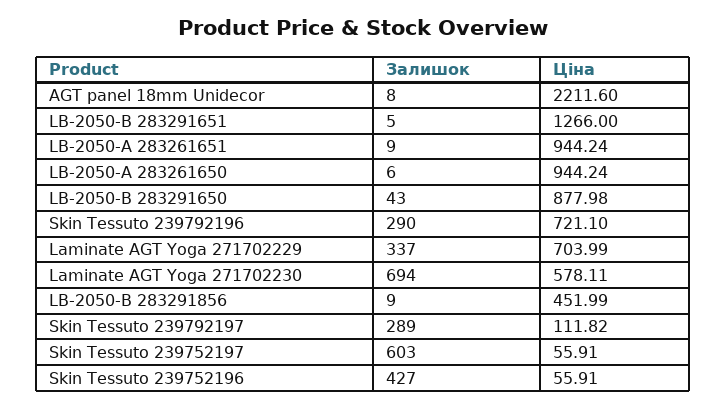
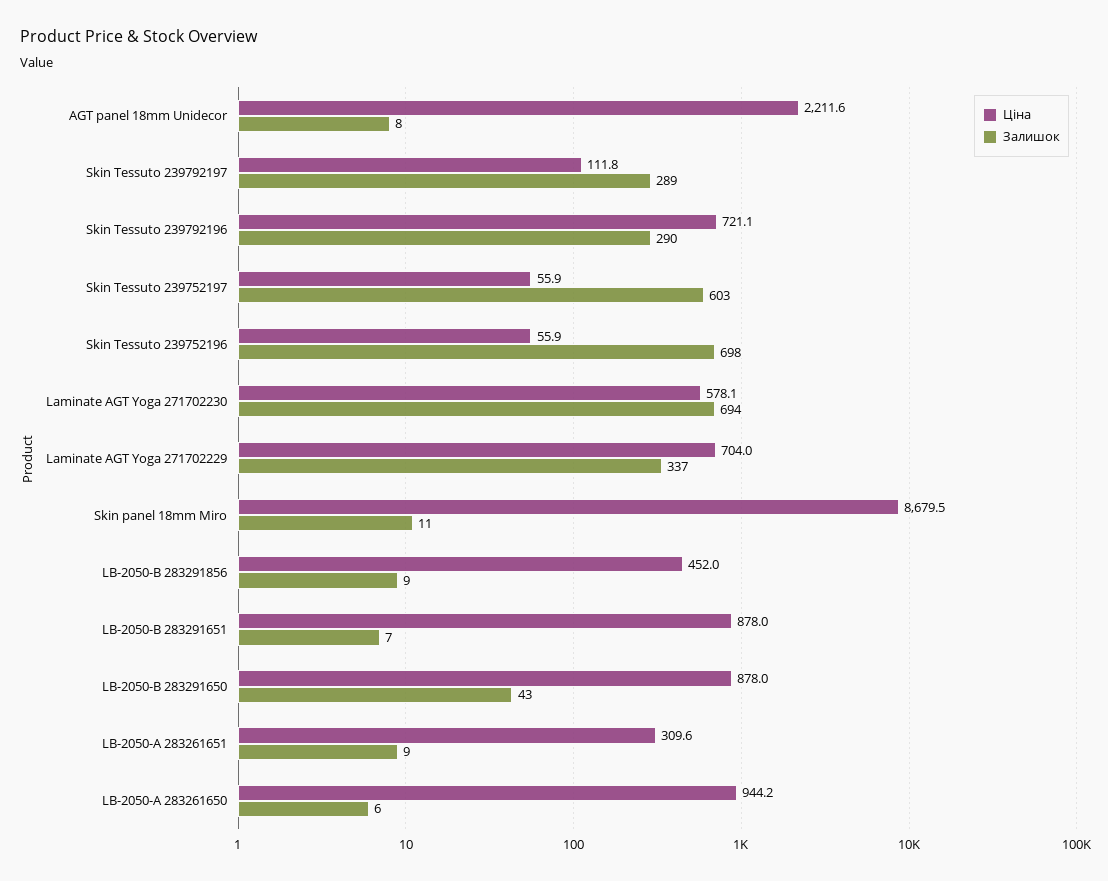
Залишок, LB-2050-B 283291651: 5 -> 7
Ціна, LB-2050-B 283291651: 1266 -> 878
Ціна, LB-2050-A 283261651: 944.24 -> 309.6
Залишок, Skin Tessuto 239752196: 427 -> 698
Ціна, Skin panel 18mm Miro: none -> 8679.5
Залишок, Skin panel 18mm Miro: none -> 11

